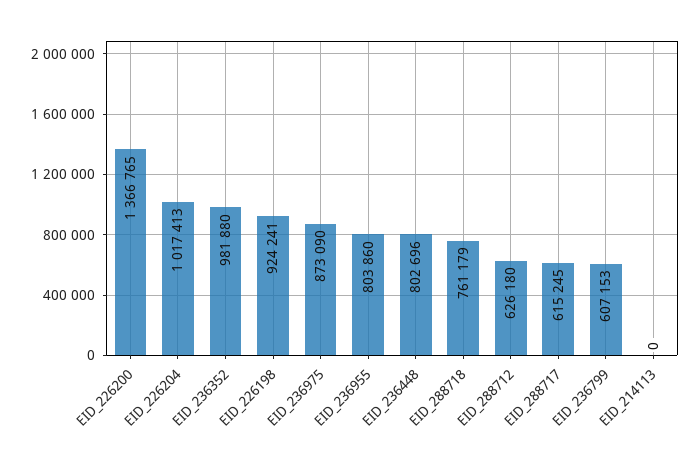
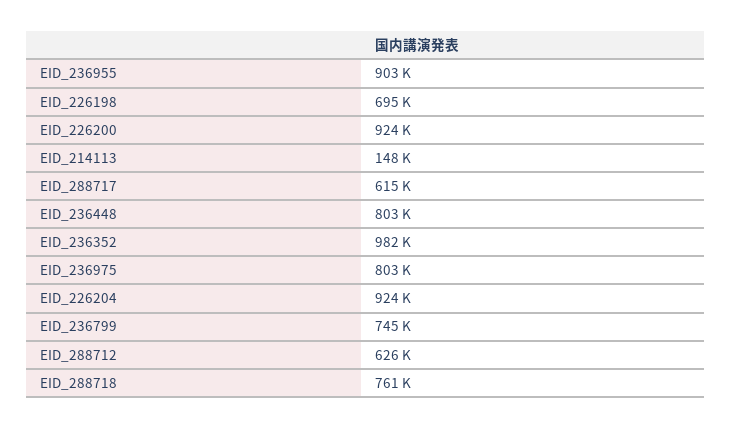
EID_226200: 1366765 -> 924000
EID_226204: 1017413 -> 924000
EID_226198: 924241 -> 695000
EID_236975: 873090 -> 803000
EID_236955: 803860 -> 903000
EID_236799: 607153 -> 745000
EID_214113: 0 -> 148000

